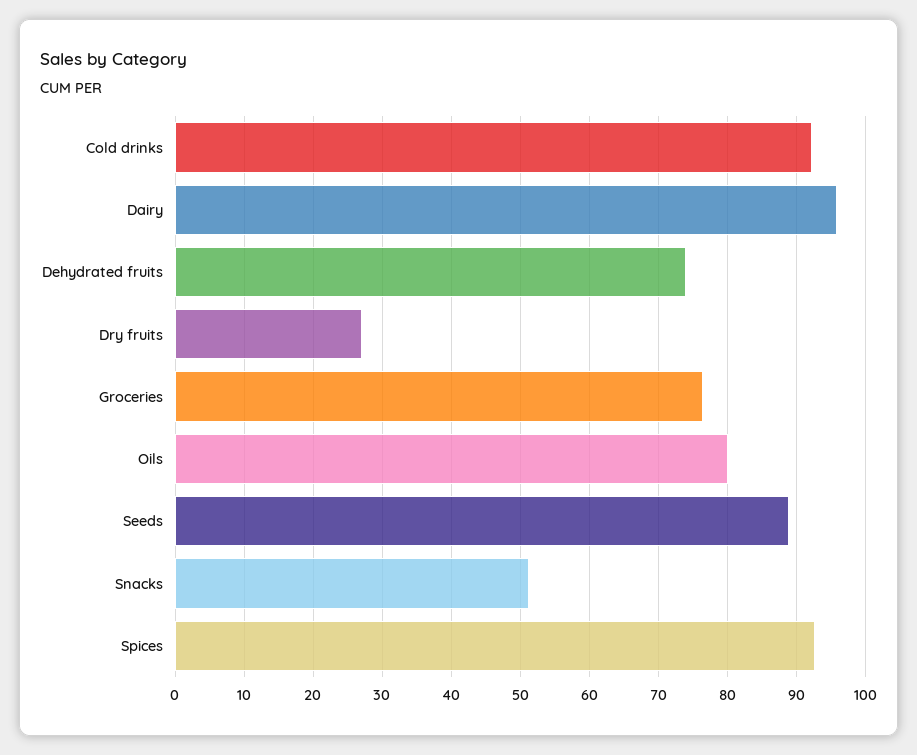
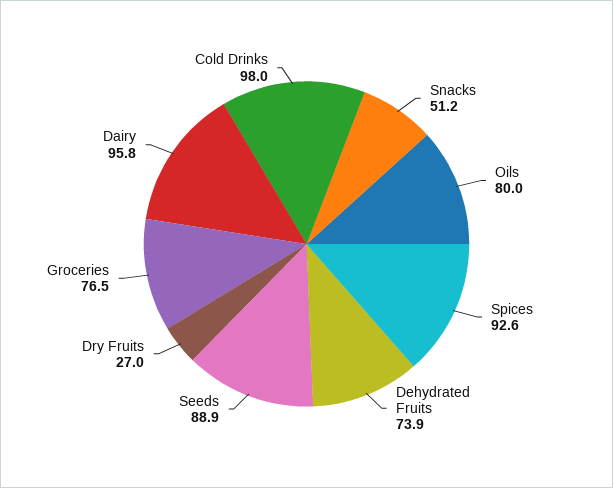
Cold drinks: 92 -> 98

